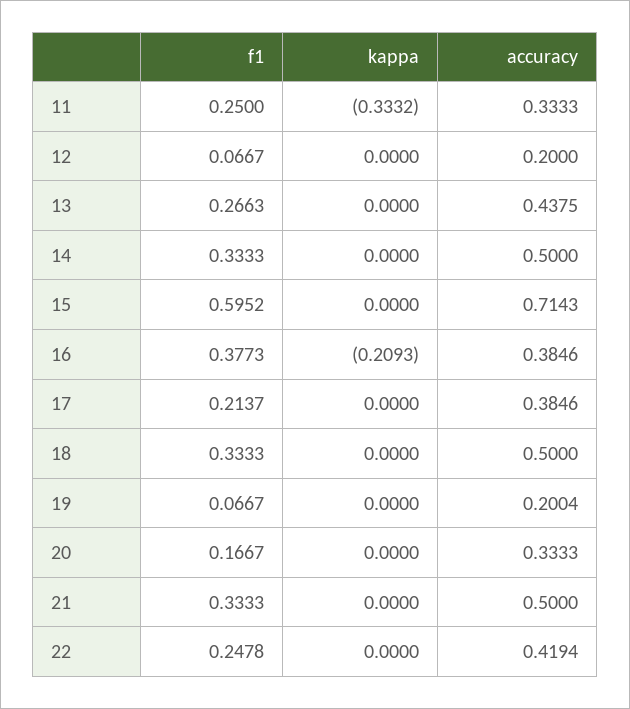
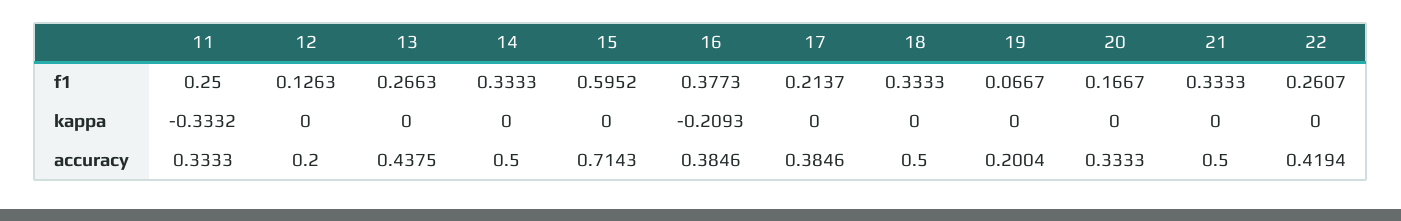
f1, 12: 0.0667 -> 0.1263
f1, 22: 0.2478 -> 0.2607

